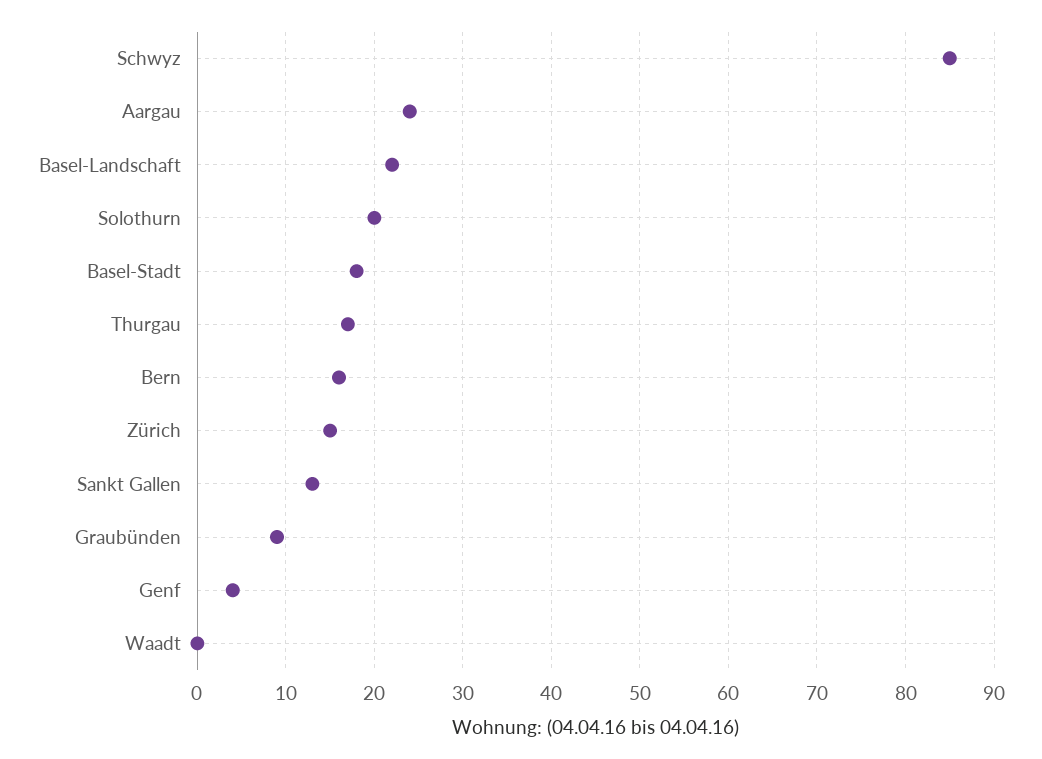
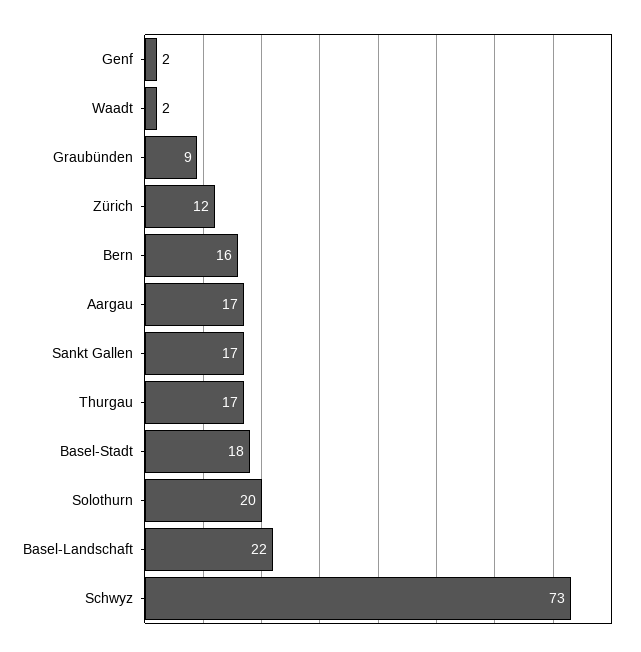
Schwyz: 85 -> 73
Aargau: 24 -> 17
Zürich: 15 -> 12
Sankt Gallen: 13 -> 17
Genf: 4 -> 2
Waadt: 0 -> 2

